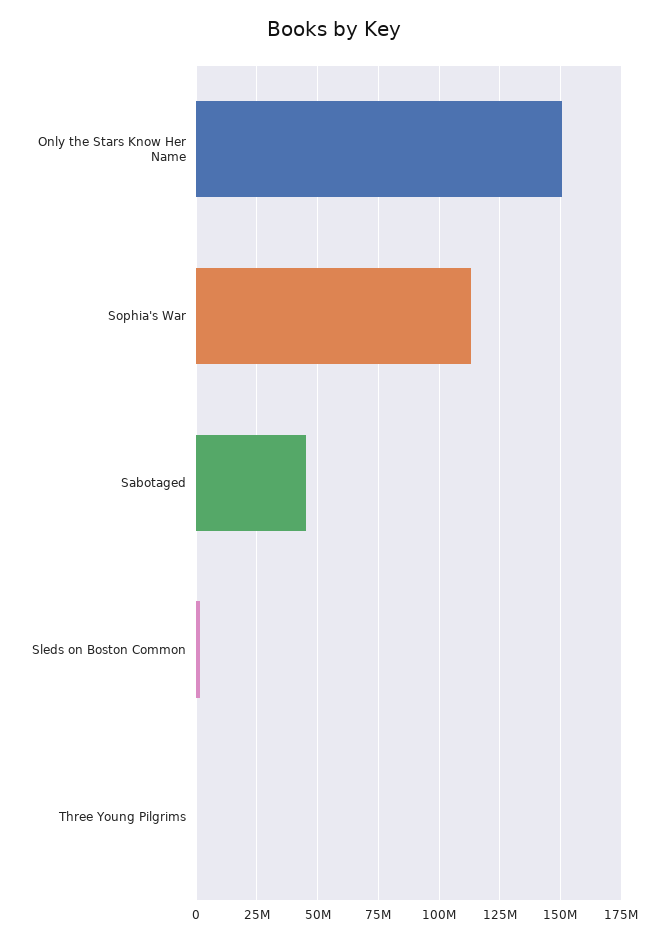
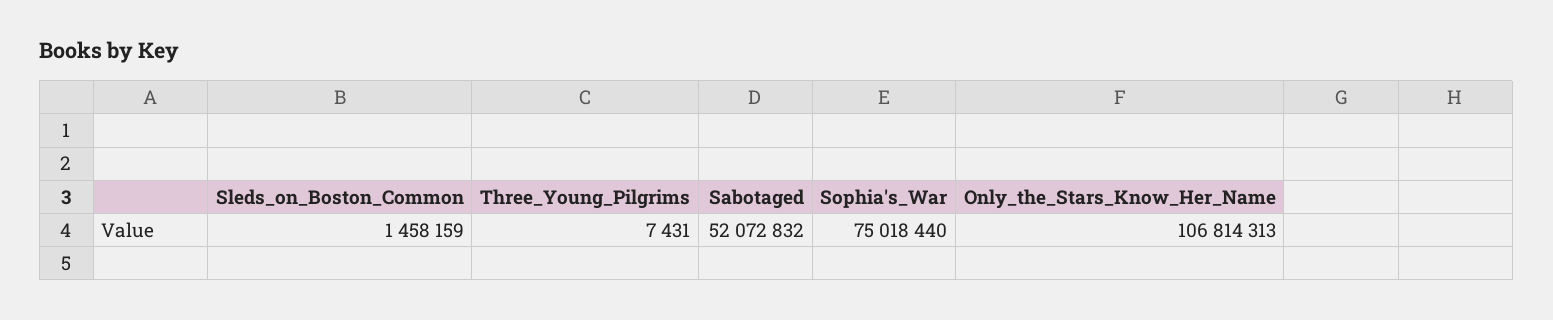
Only the Stars Know Her Name: 150000000 -> 106814313
Sophia's War: 112500000 -> 75018440
Sabotaged: 45000000 -> 52072832

